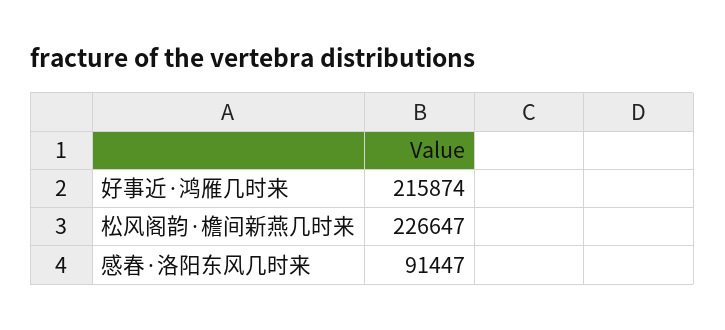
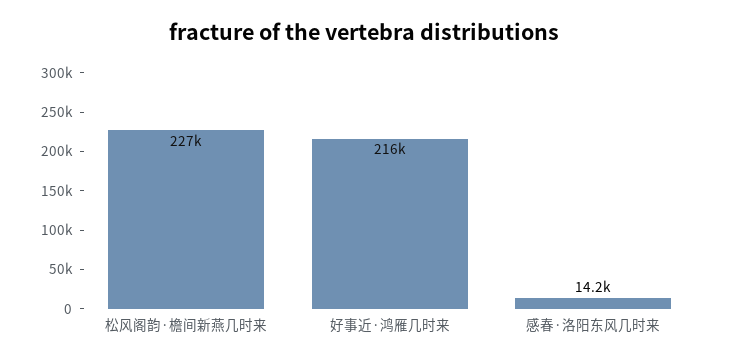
感春·洛阳东风几时来: 91447 -> 14200

